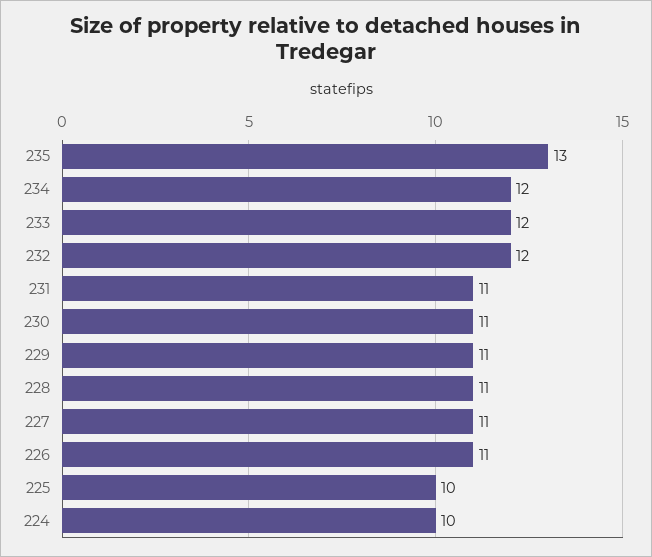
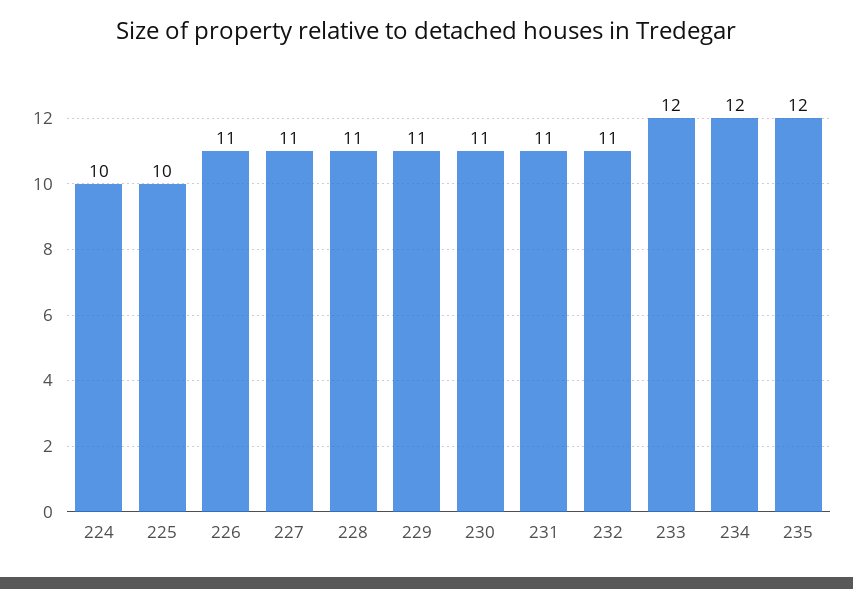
235: 13 -> 12
232: 12 -> 11

